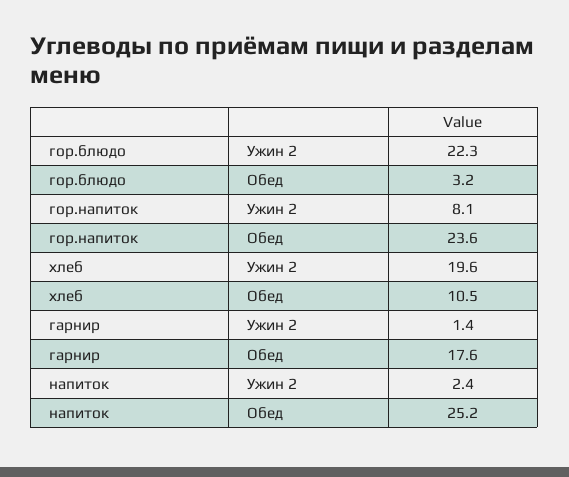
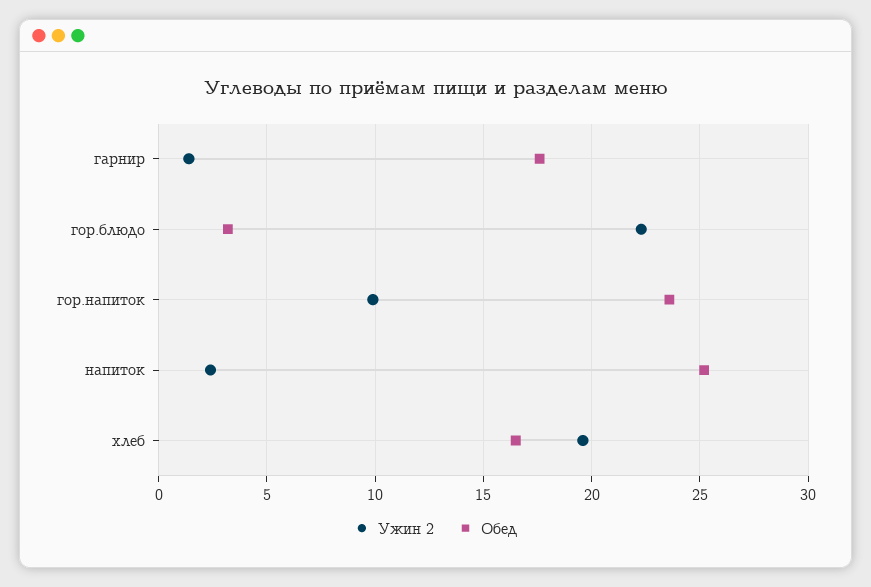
Ужин 2, гор.напиток: 8.1 -> 10
Обед, хлеб: 10.5 -> 16.5

